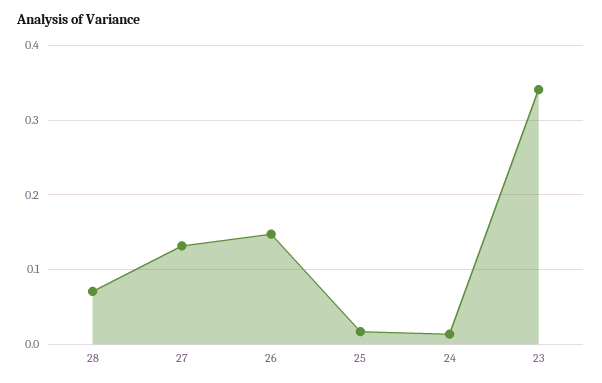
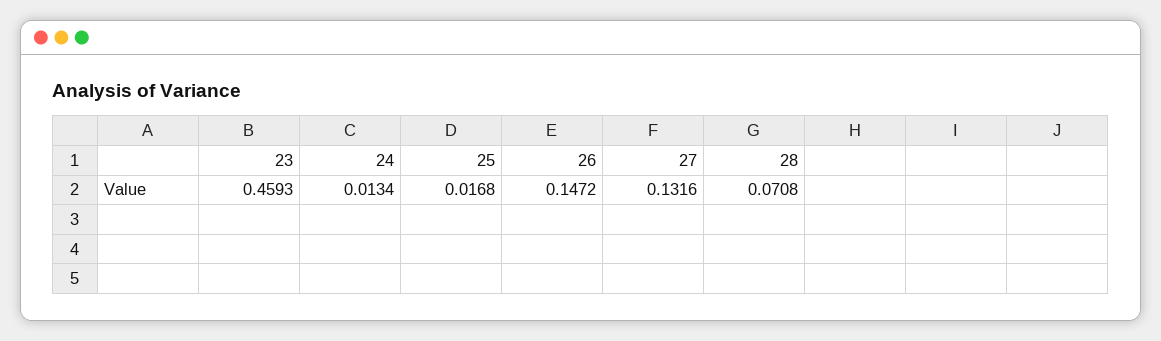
23: 0.34 -> 0.4593

